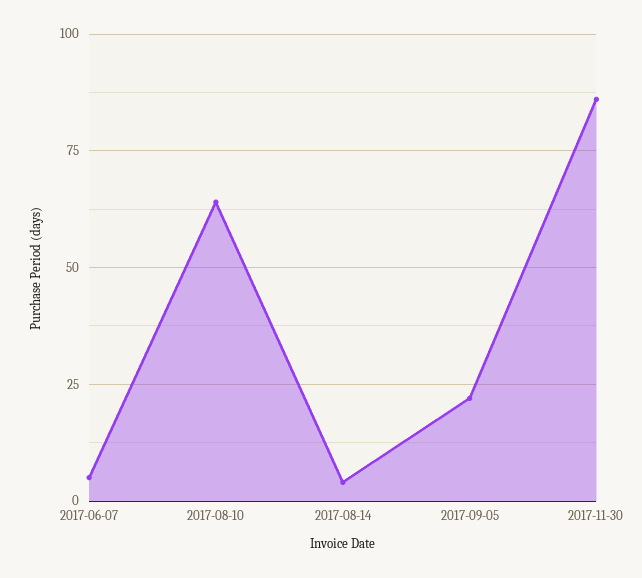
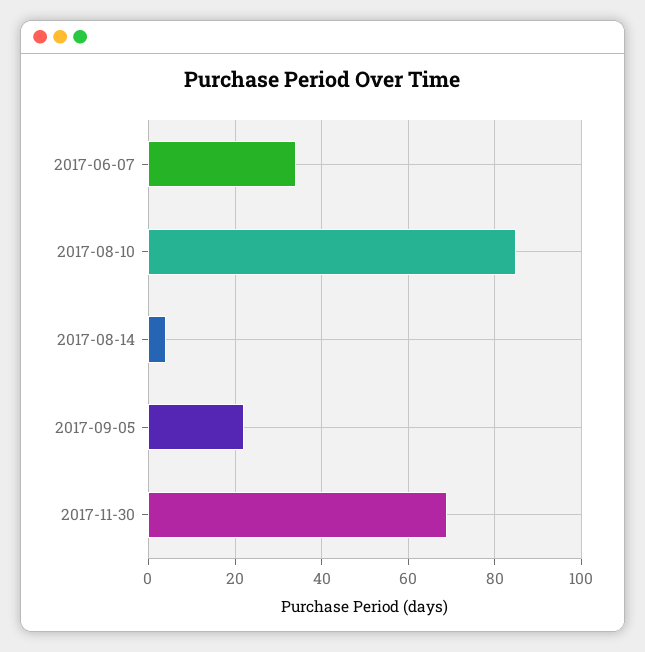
2017-06-07: 5 -> 35
2017-08-10: 65 -> 85
2017-11-30: 85 -> 70

